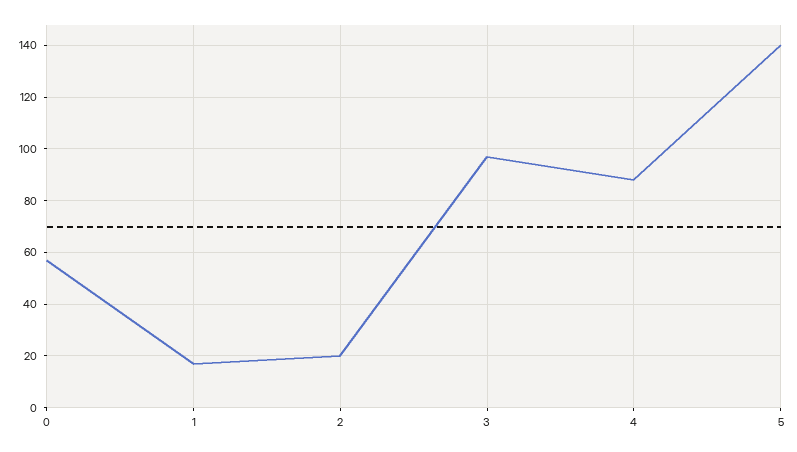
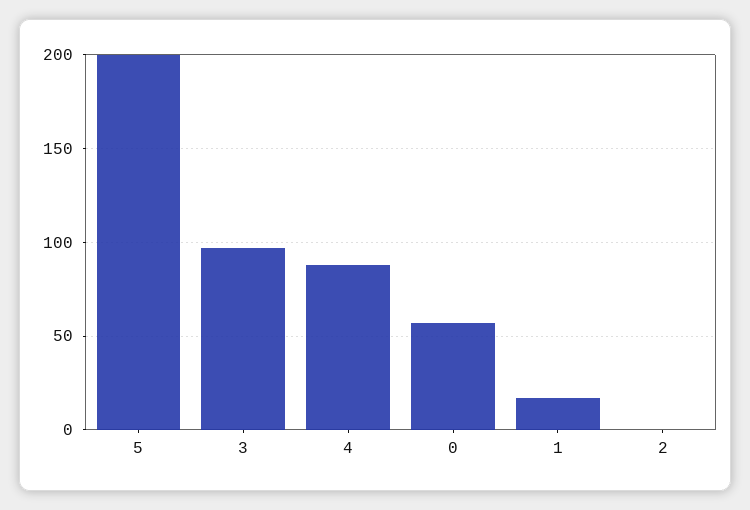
2: 20 -> 0
5: 140 -> 200

